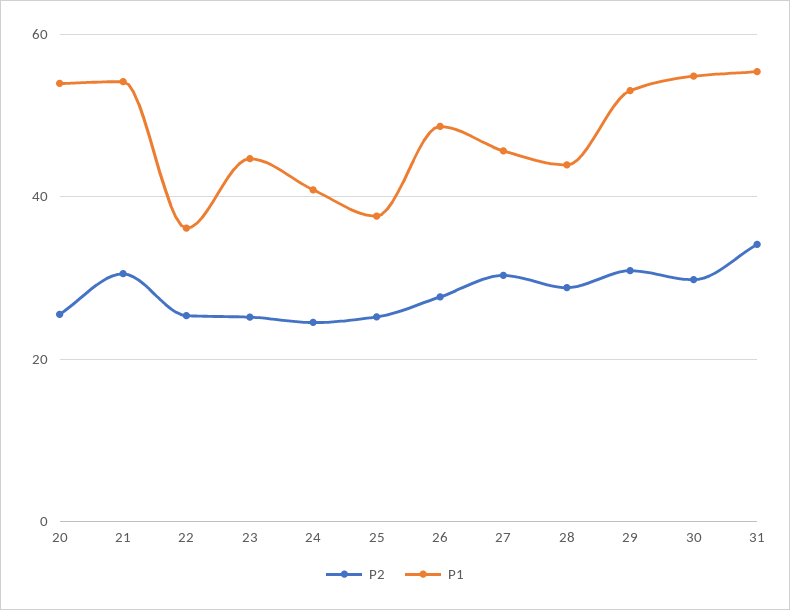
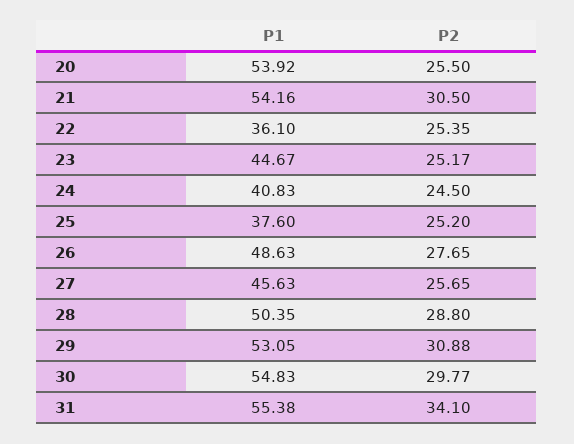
P2, 27: 30 -> 25.65
P1, 28: 44 -> 50.35

